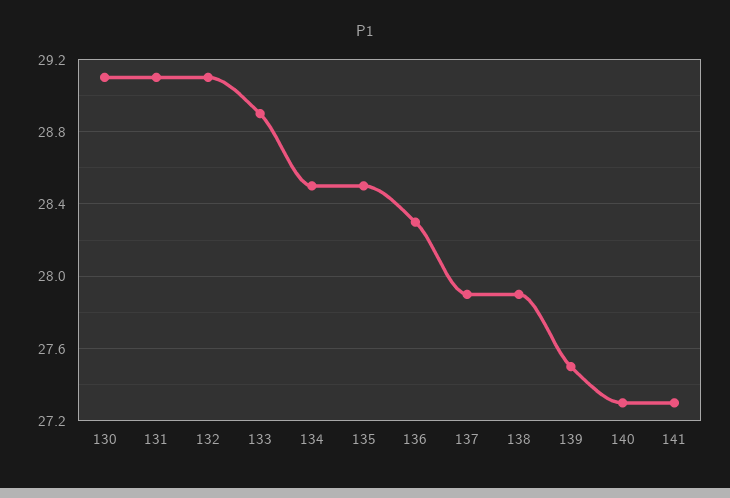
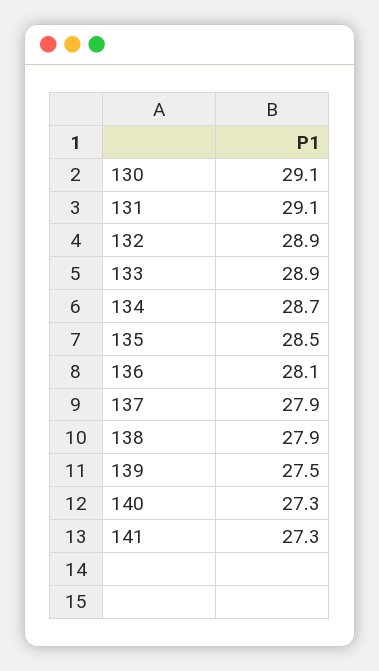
132: 29.1 -> 28.9
134: 28.5 -> 28.7
136: 28.3 -> 28.1

